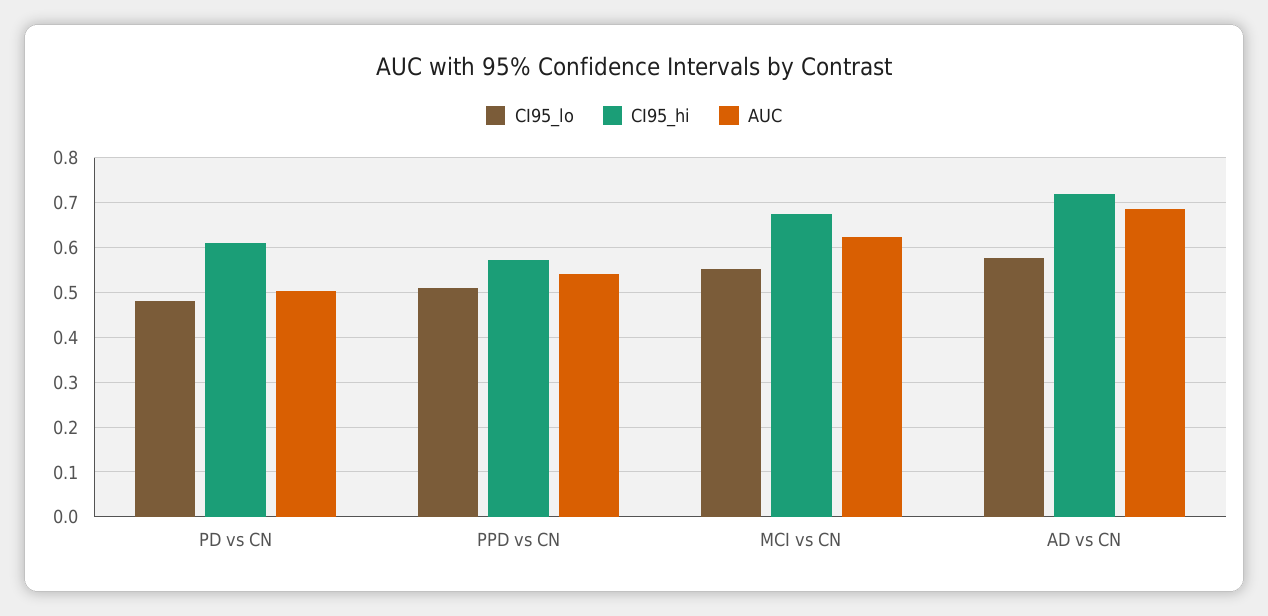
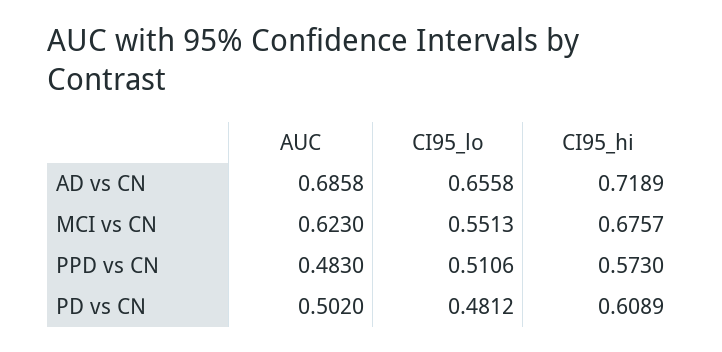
AUC, PPD vs CN: 0.54 -> 0.483
CI95_lo, AD vs CN: 0.58 -> 0.6558

